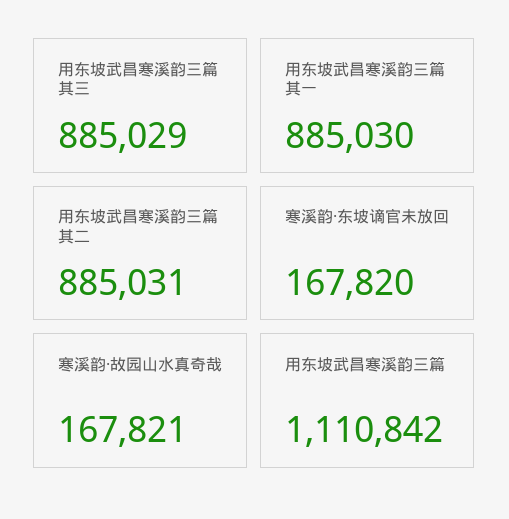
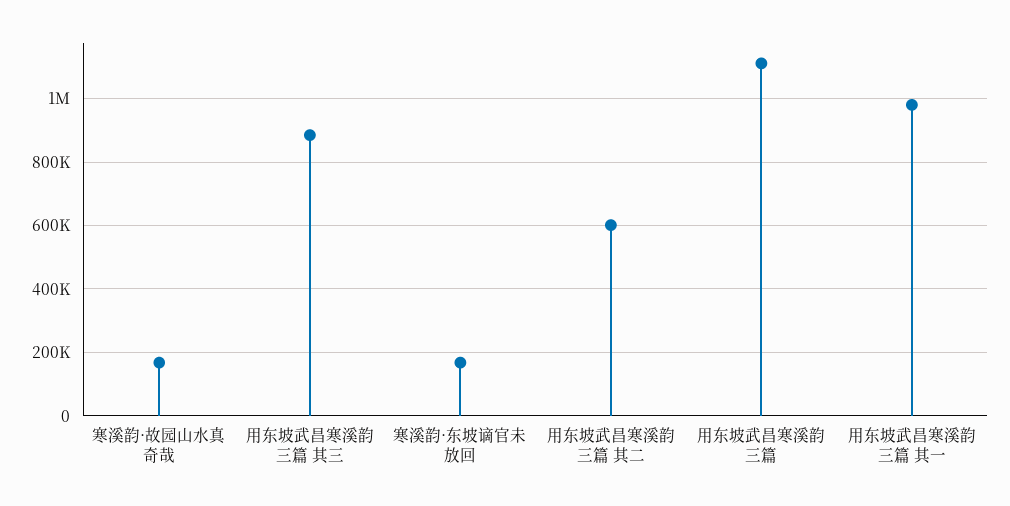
用东坡武昌寒溪韵三篇 其一: 885030 -> 980000
用东坡武昌寒溪韵三篇 其二: 885031 -> 600000

